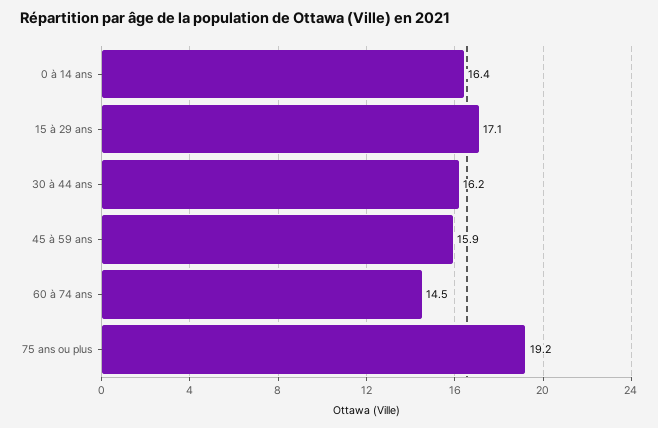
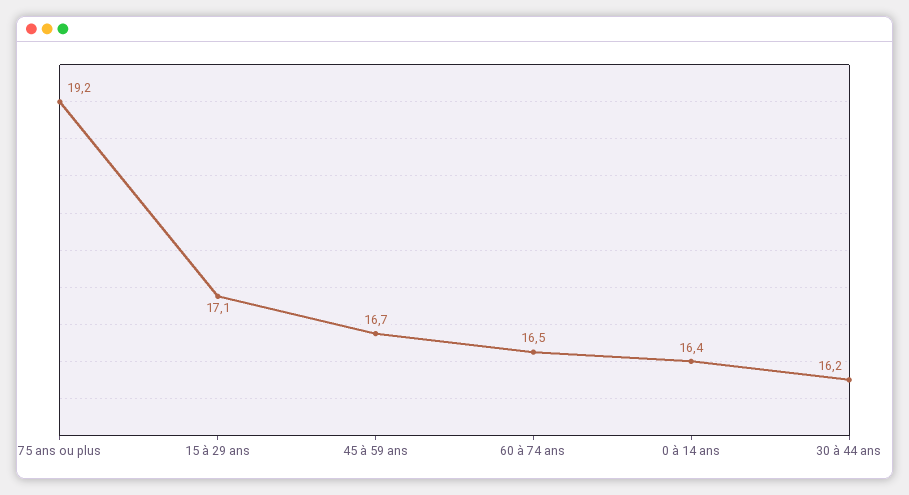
45 à 59 ans: 15.9 -> 16.7
60 à 74 ans: 14.5 -> 16.5

